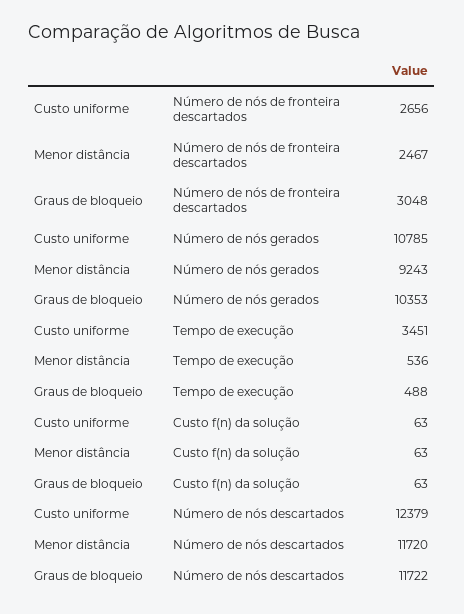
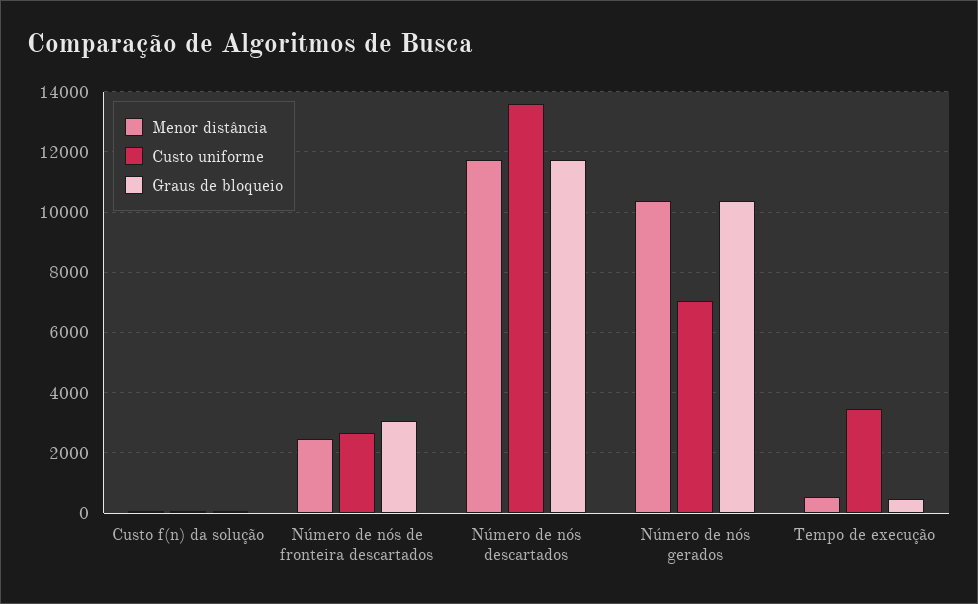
Custo uniforme, Número de nós gerados: 10785 -> 7000
Menor distância, Número de nós gerados: 9243 -> 10400
Custo uniforme, Número de nós descartados: 12379 -> 13600

